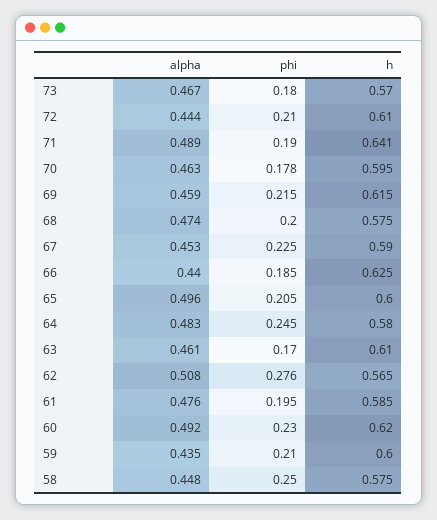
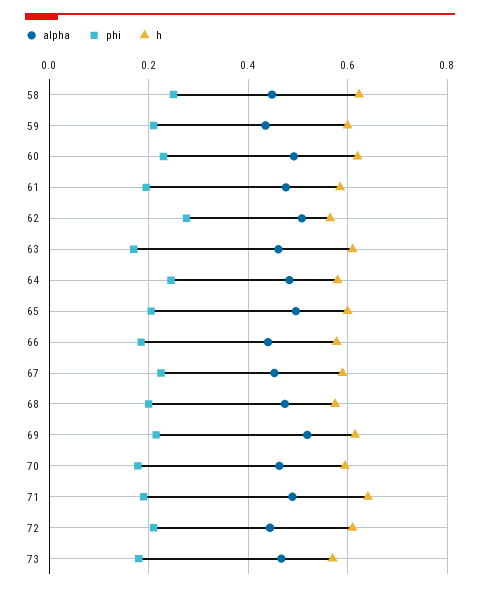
alpha, 69: 0.459 -> 0.52
h, 66: 0.625 -> 0.58
h, 58: 0.575 -> 0.62

